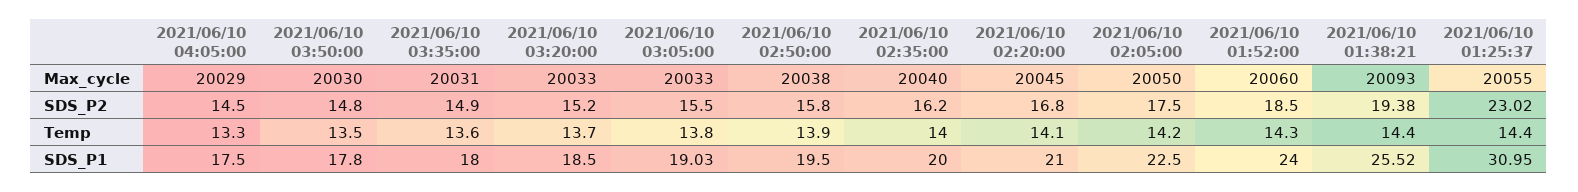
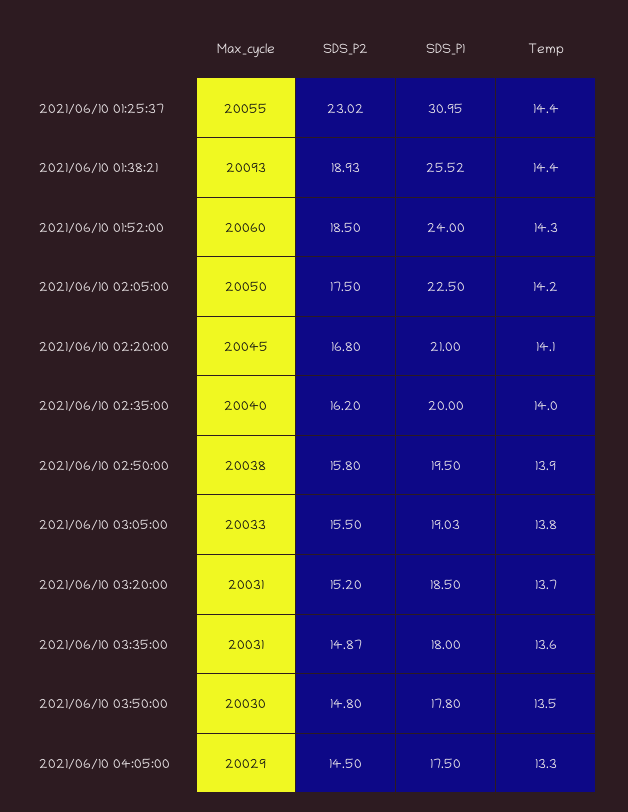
2021/06/10 03:20:00, Max_cycle: 20033 -> 20031
2021/06/10 03:35:00, SDS_P2: 14.9 -> 14.87
2021/06/10 01:38:21, SDS_P2: 19.38 -> 18.93

